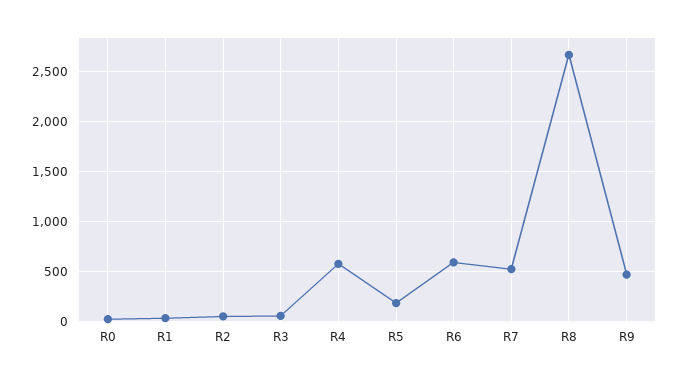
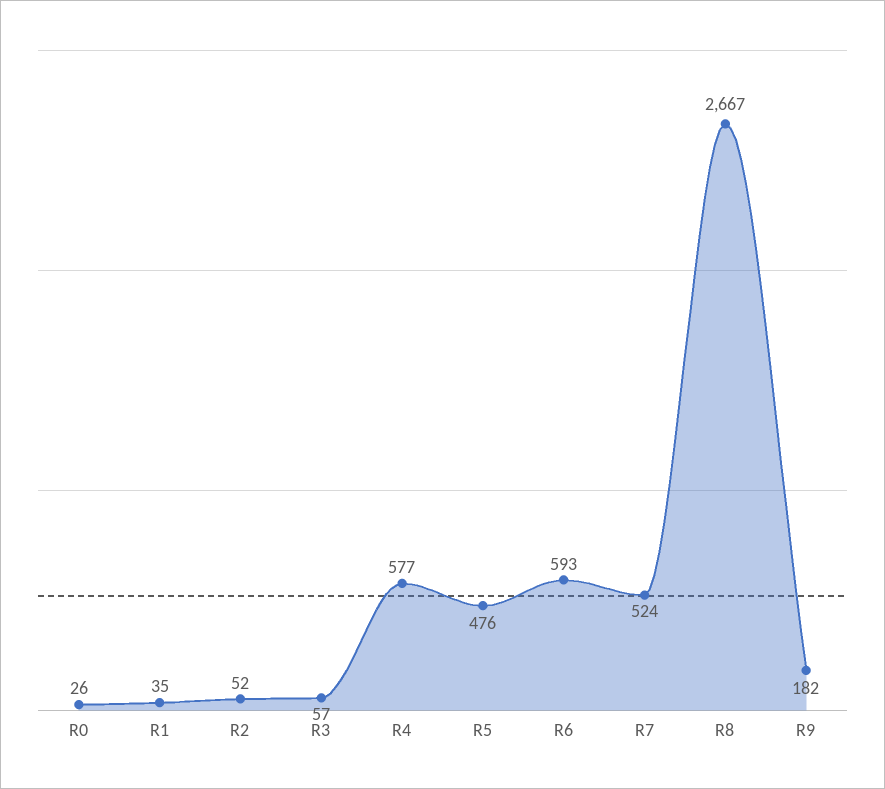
R5: 200 -> 476
R9: 500 -> 182

